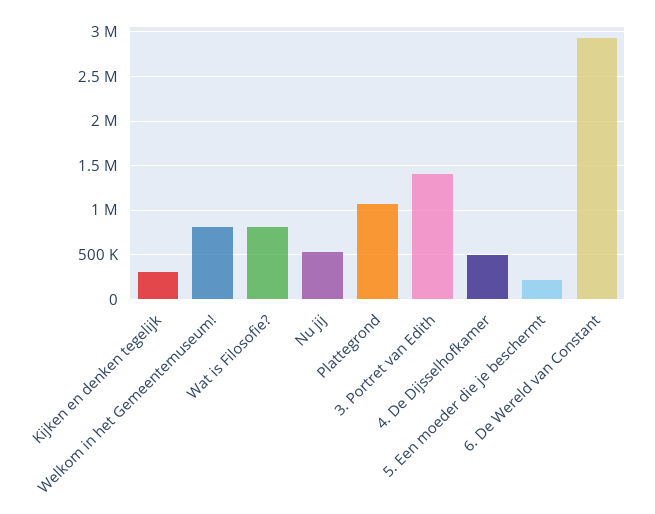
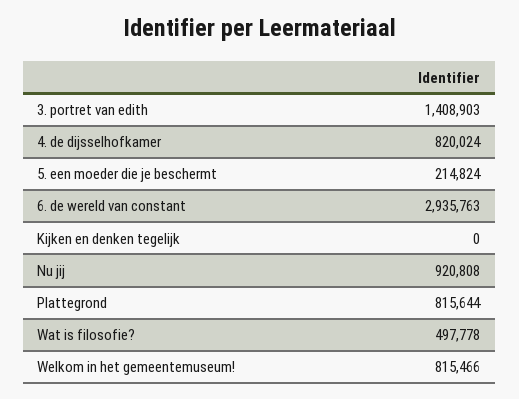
Kijken en denken tegelijk: 300000 -> 0
Wat is Filosofie?: 800000 -> 497778
Nu jij: 500000 -> 920808
Plattegrond: 1100000 -> 815644
4. De Dijsselhofkamer: 500000 -> 820024

